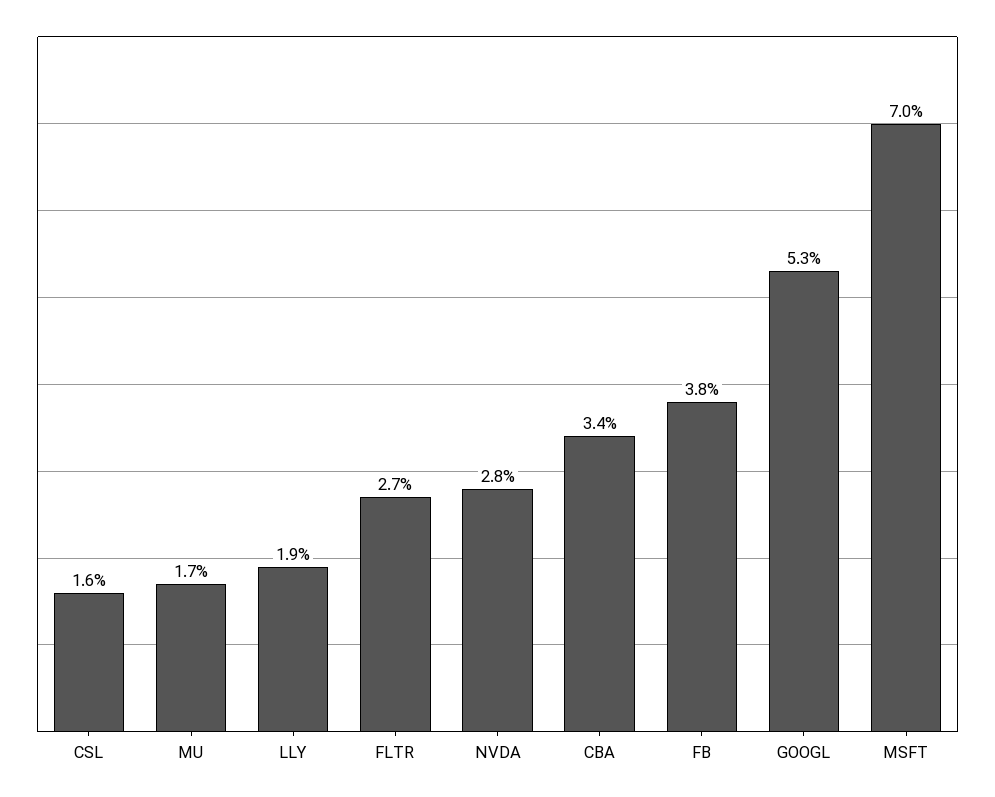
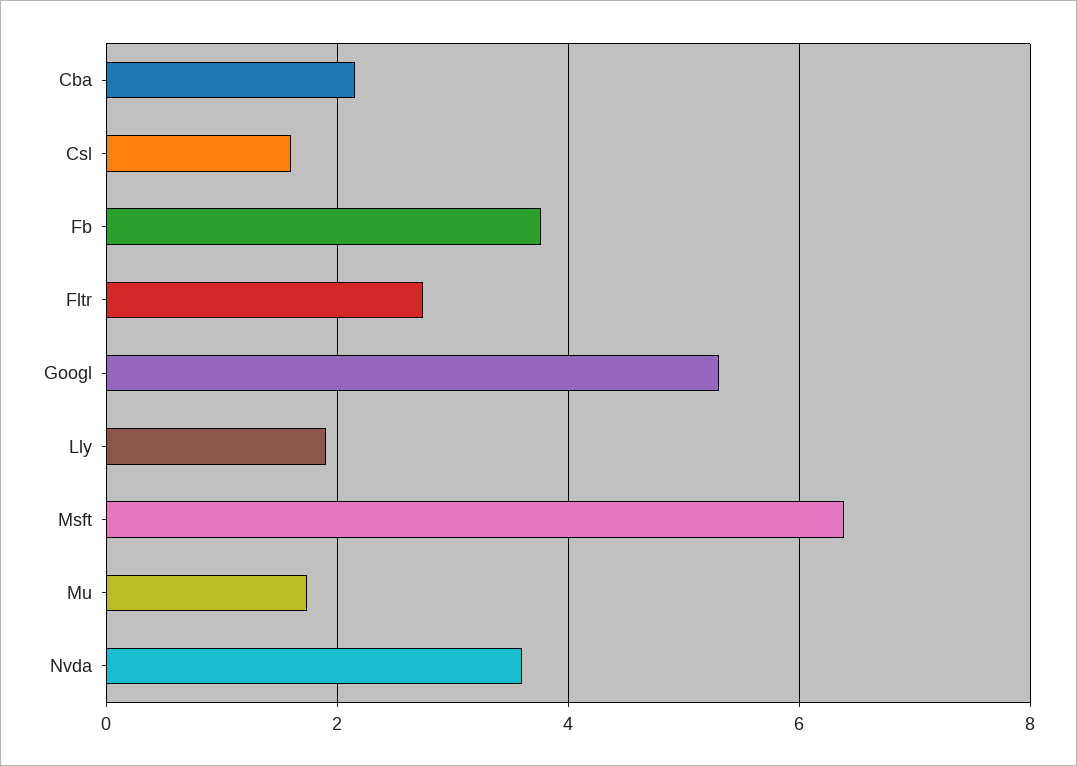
NVDA: 2.8 -> 3.6
CBA: 3.4 -> 2.2
MSFT: 7 -> 6.4

